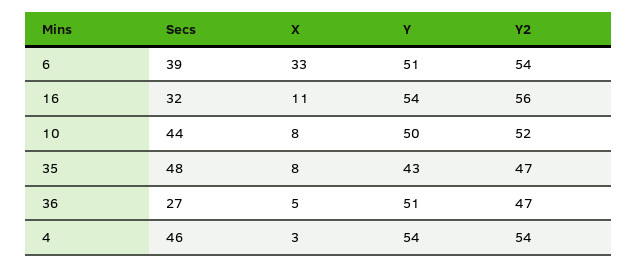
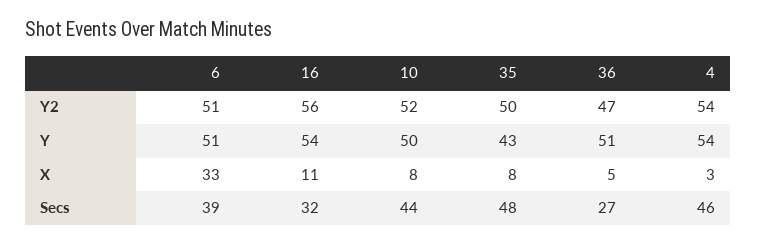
Y2, 6: 54 -> 51
Y2, 35: 47 -> 50

